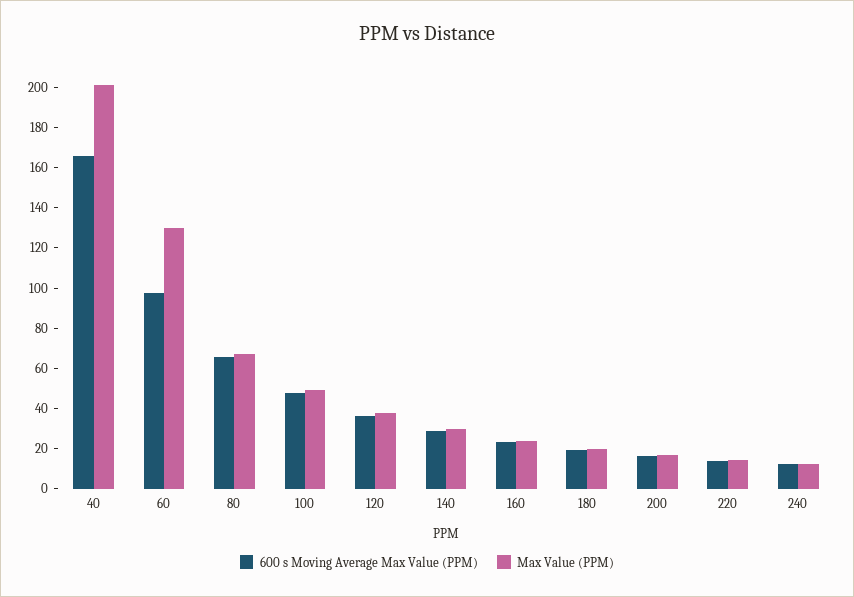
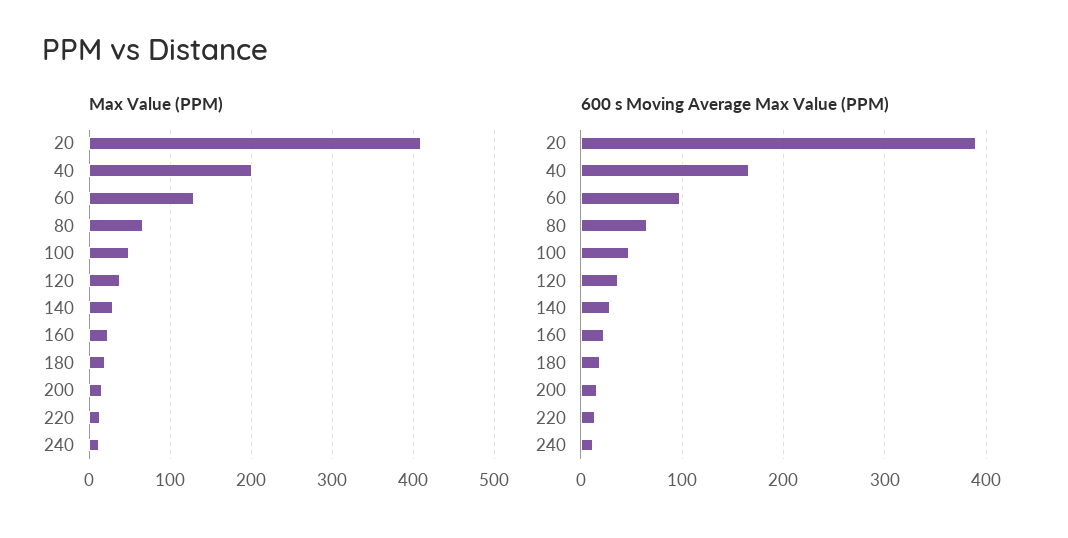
Max Value (PPM), 20: none -> 410
600 s Moving Average Max Value (PPM), 20: none -> 390

